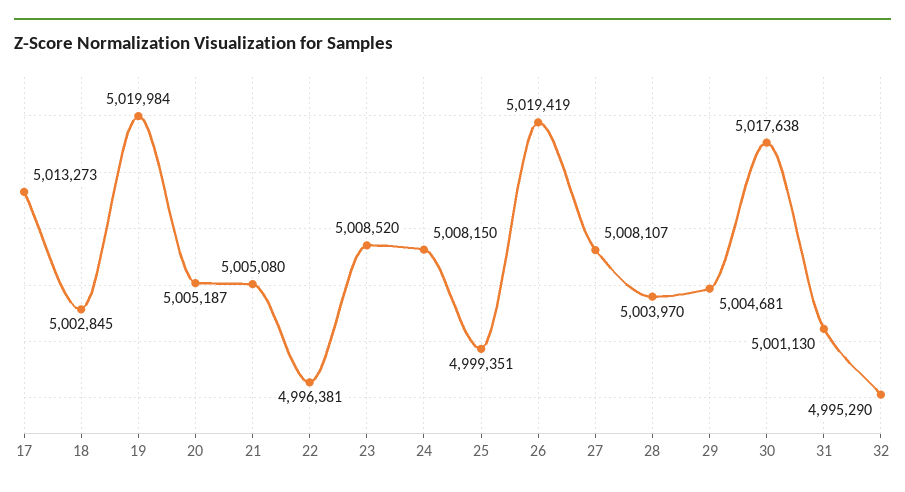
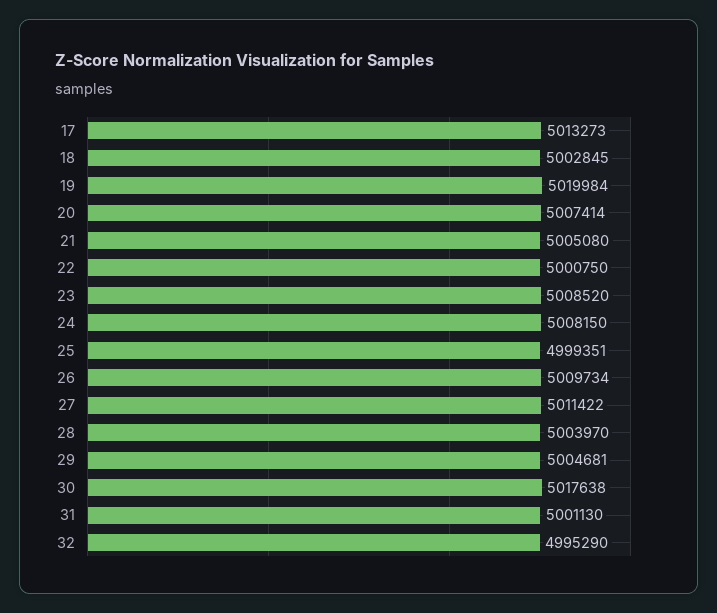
20: 5005187 -> 5007414
22: 4996381 -> 5000750
26: 5019419 -> 5009734
27: 5008107 -> 5011422

